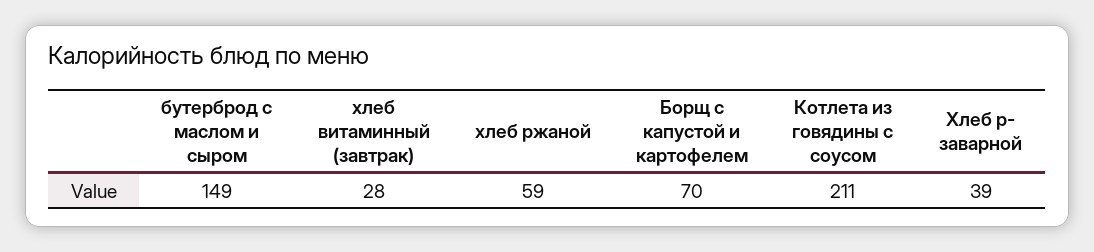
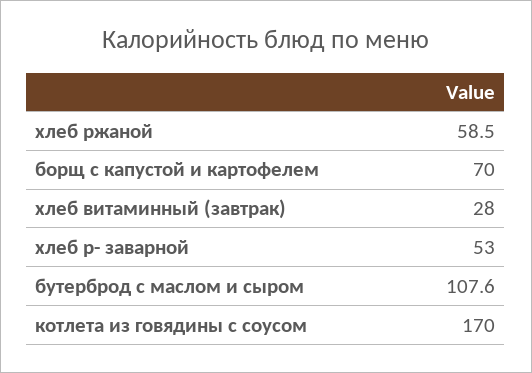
бутерброд с маслом и сыром: 149 -> 107.6
Котлета из говядины с соусом: 211 -> 170
Хлеб р- заварной: 39 -> 53

